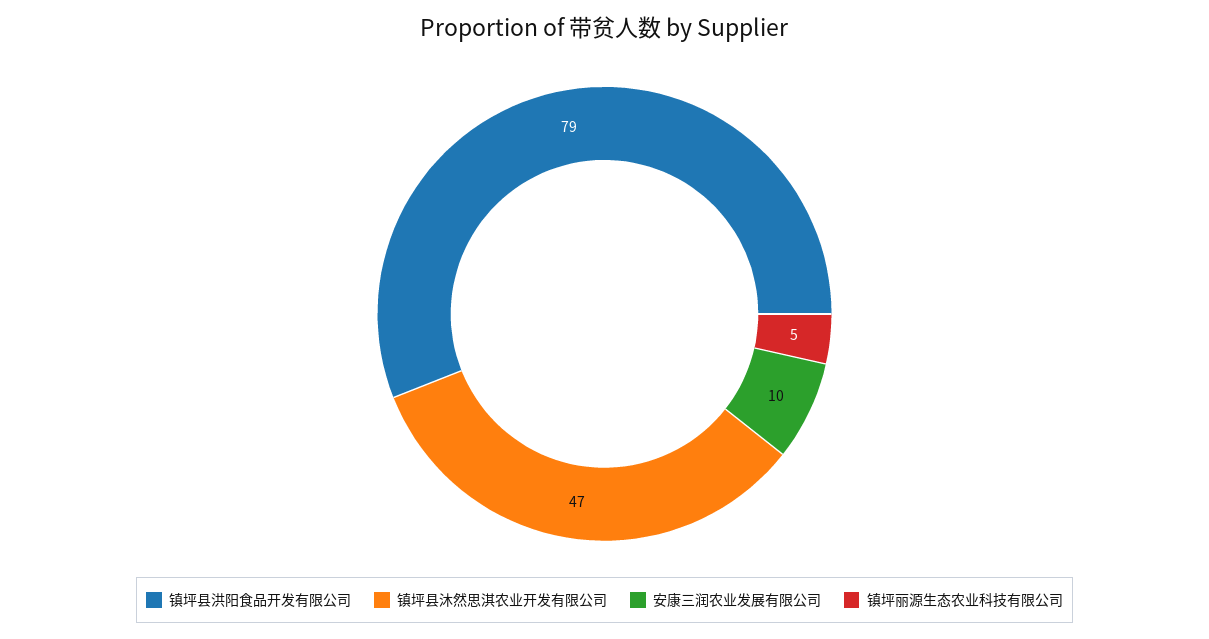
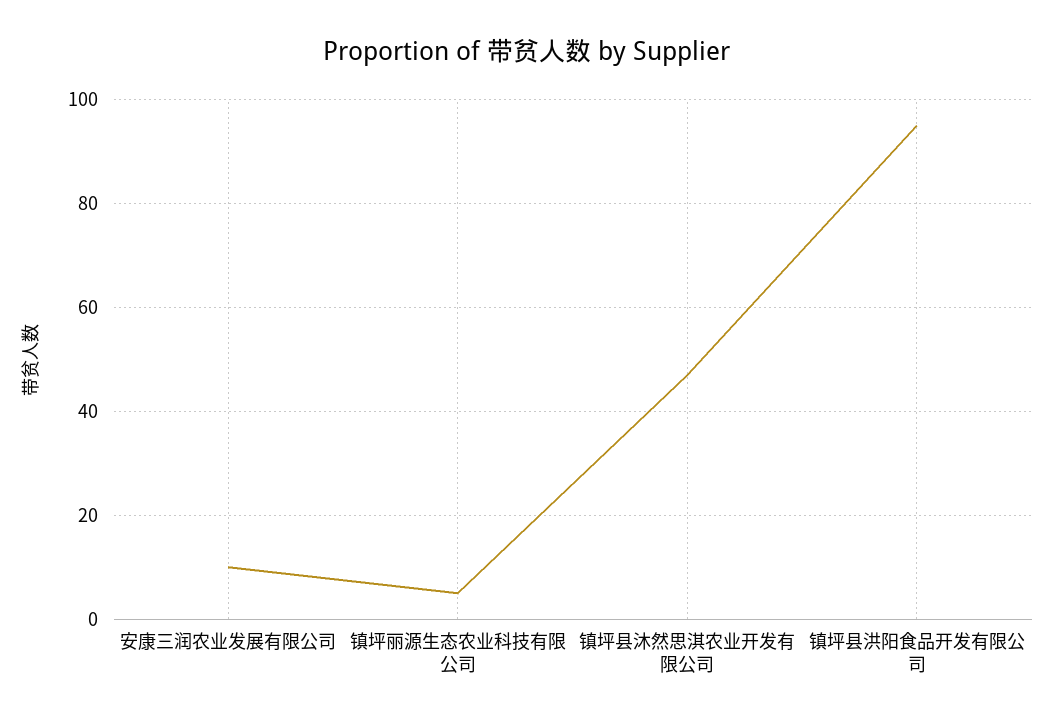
镇坪县洪阳食品开发有限公司: 79 -> 95

